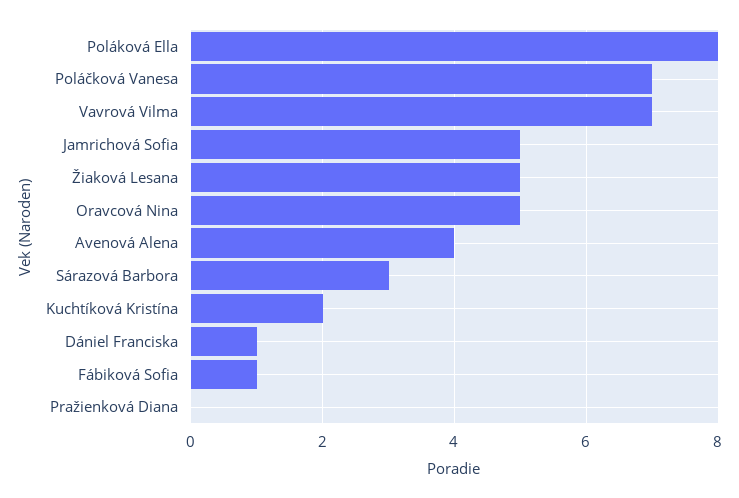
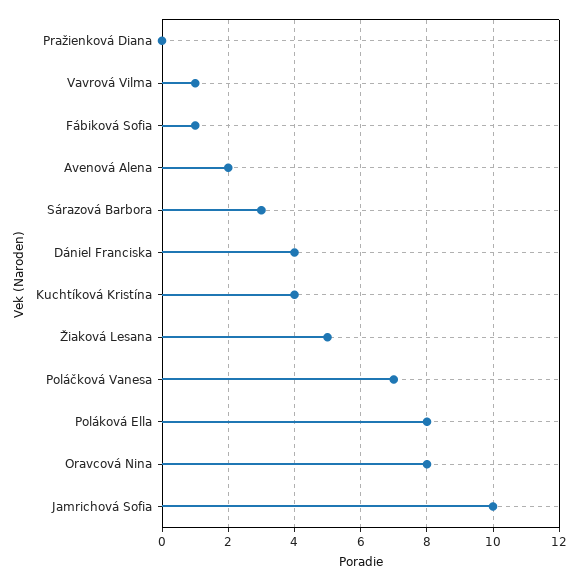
Vavrová Vilma: 7 -> 1
Jamrichová Sofia: 5 -> 10
Oravcová Nina: 5 -> 8
Avenová Alena: 4 -> 2
Kuchtíková Kristína: 2 -> 4
Dániel Franciska: 1 -> 4

